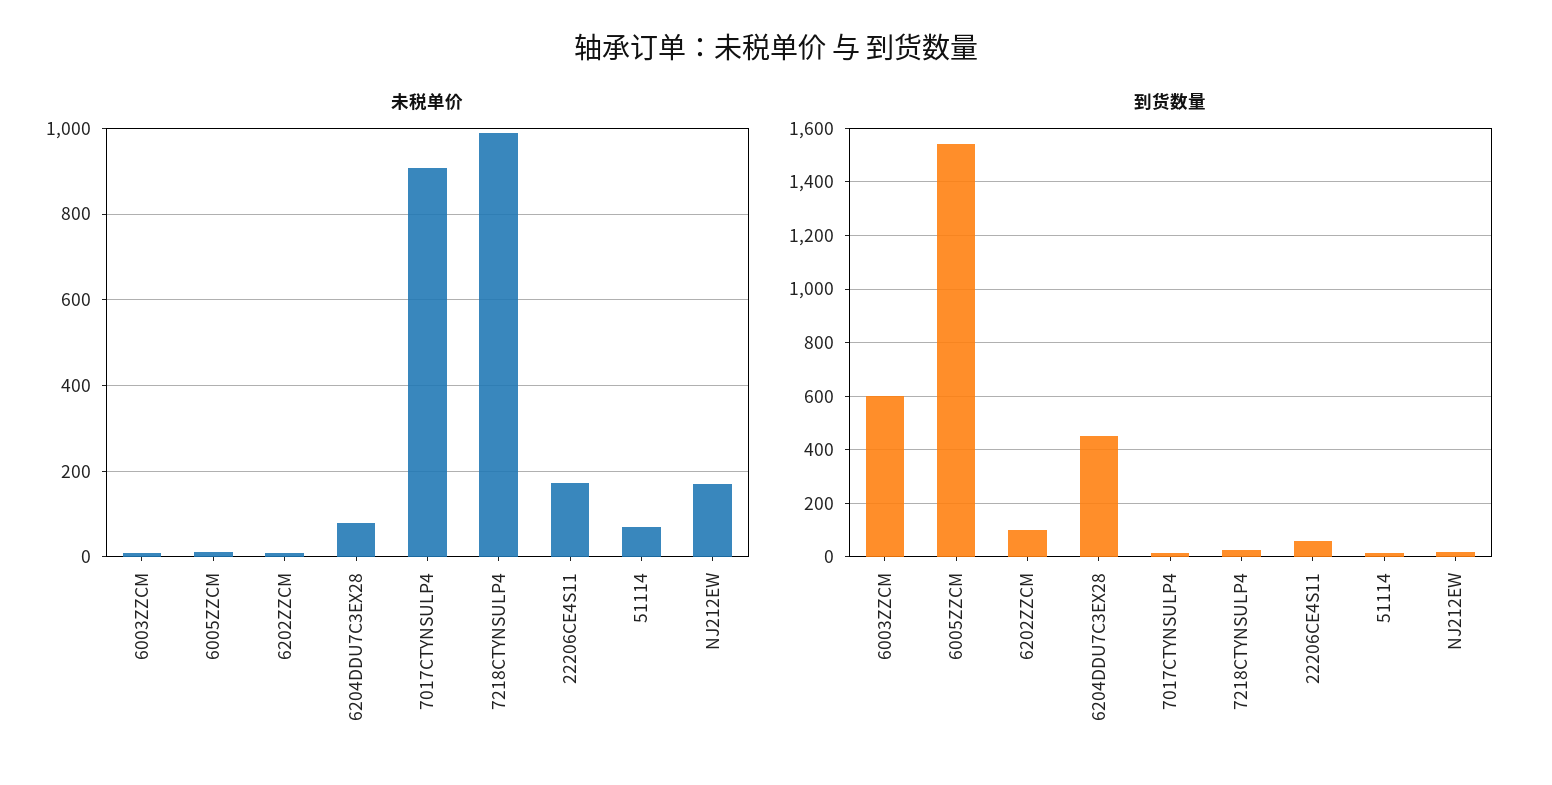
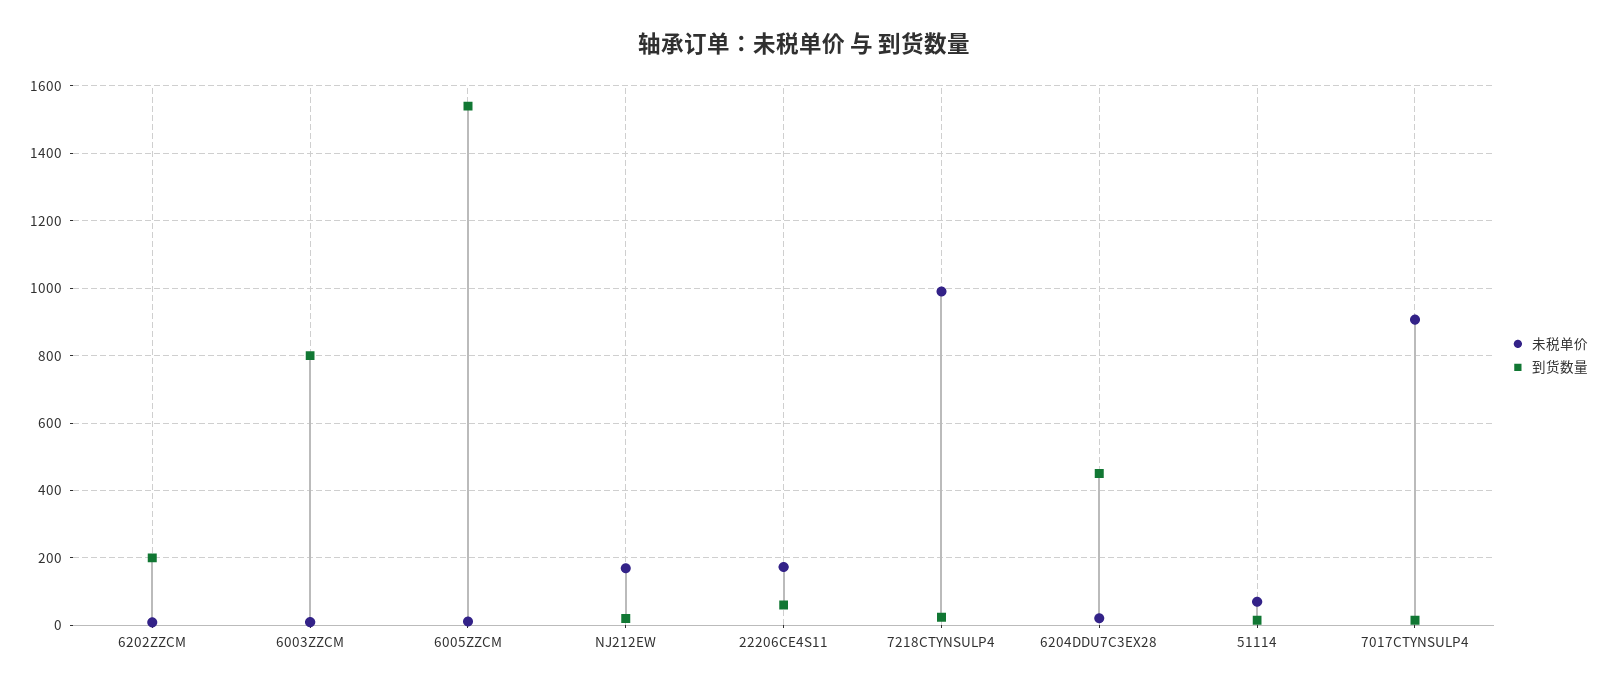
未税单价, 6204DDU7C3EX28: 80 -> 20
到货数量, 6003ZZCM: 600 -> 800
到货数量, 6202ZZCM: 100 -> 200

